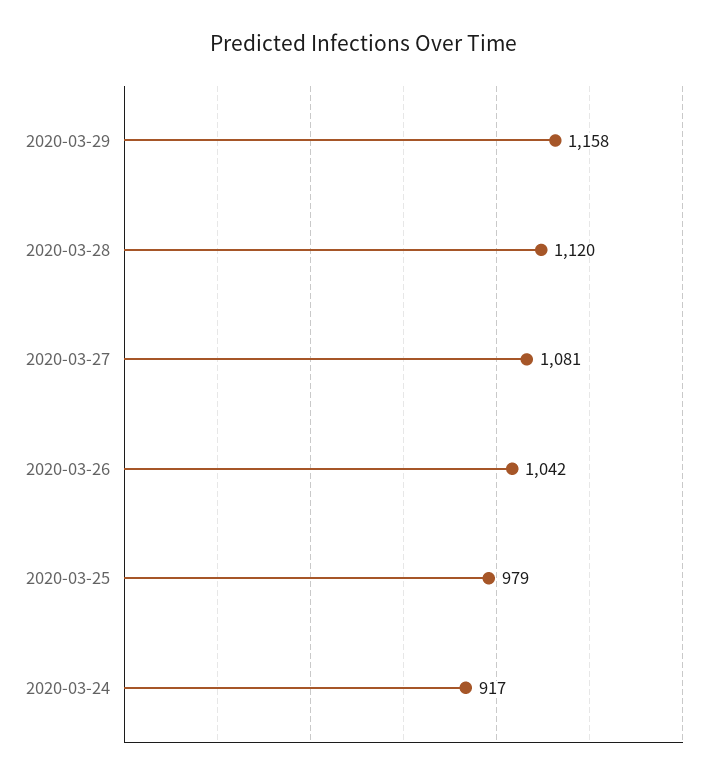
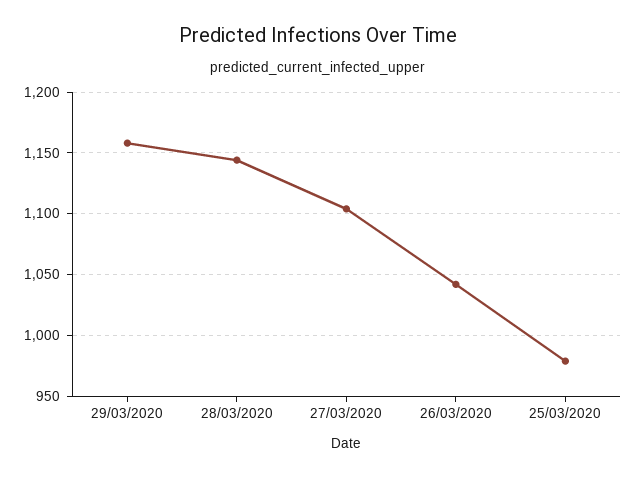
2020-03-28: 1120 -> 1145
2020-03-27: 1081 -> 1105
2020-03-24: 917 -> none

